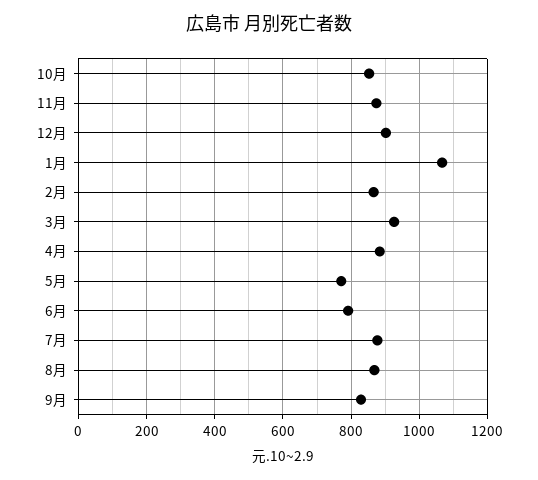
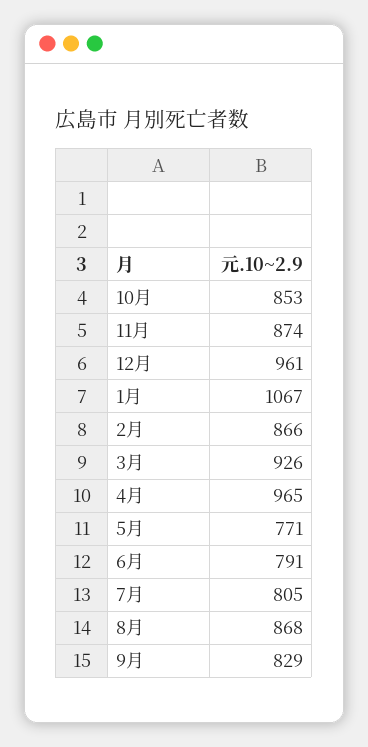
12月: 900 -> 961
4月: 880 -> 965
7月: 880 -> 805

